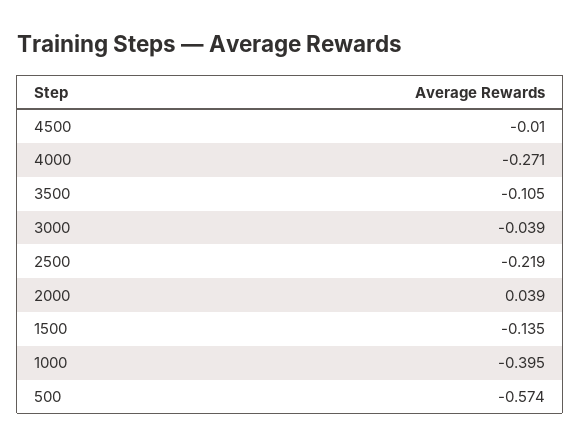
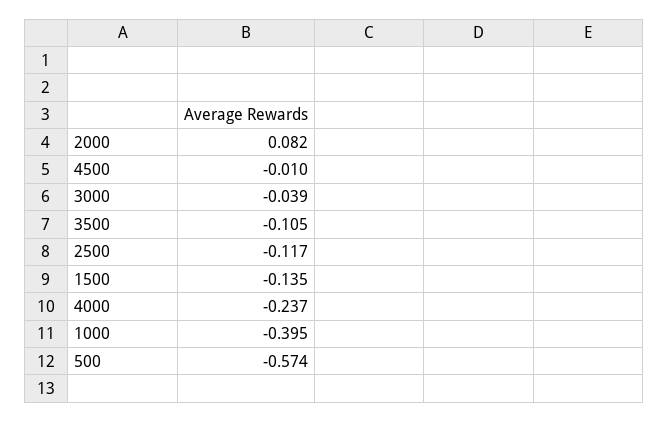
4000: -0.271 -> -0.237
2500: -0.219 -> -0.117
2000: 0.039 -> 0.082

